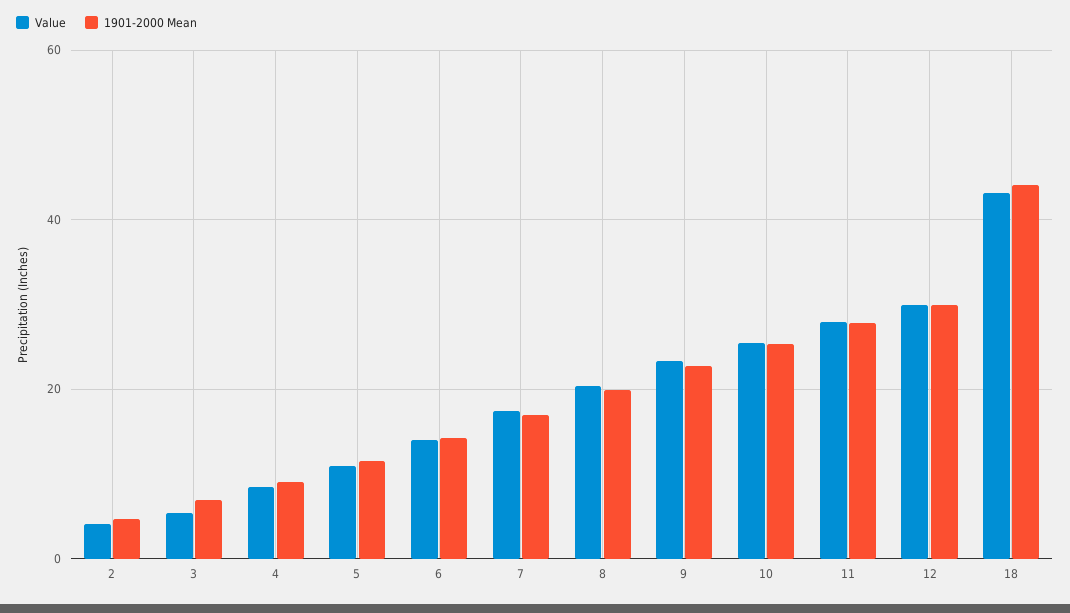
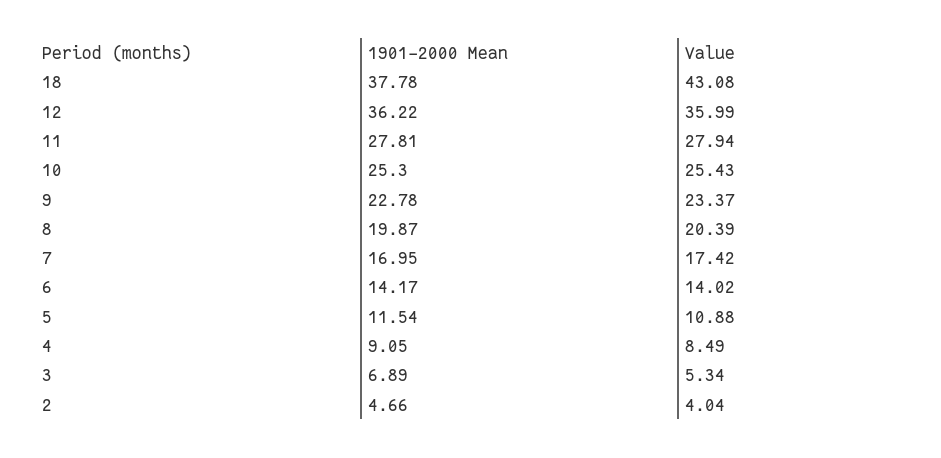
Value, 12: 30 -> 35.99
1901-2000 Mean, 12: 30 -> 36.22
1901-2000 Mean, 18: 44 -> 37.78

